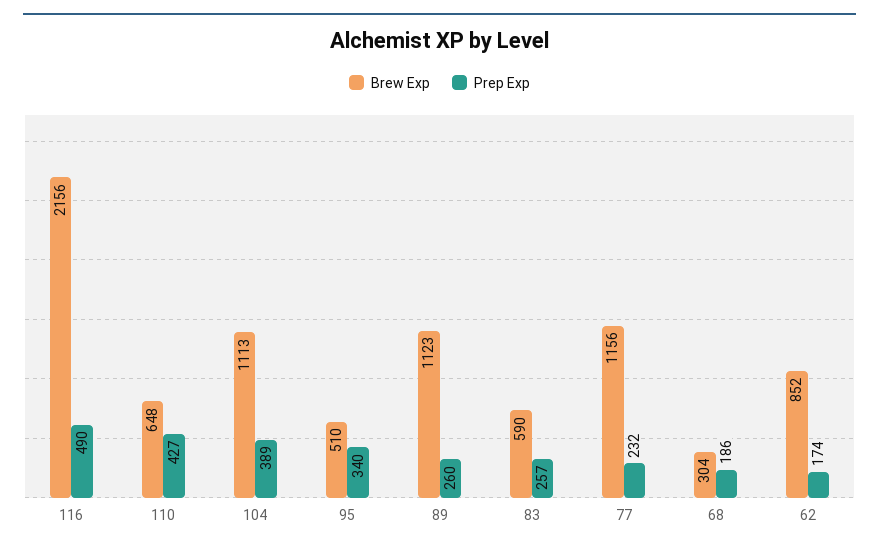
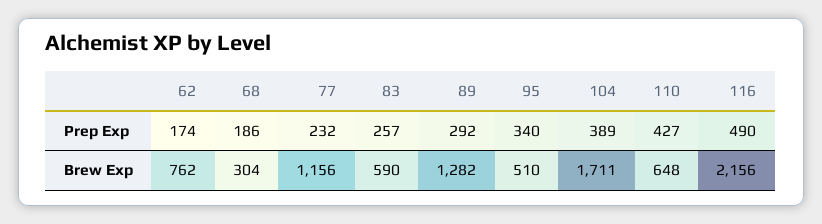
Brew Exp, 104: 1113 -> 1711
Brew Exp, 89: 1123 -> 1282
Prep Exp, 89: 260 -> 292
Brew Exp, 62: 852 -> 762

